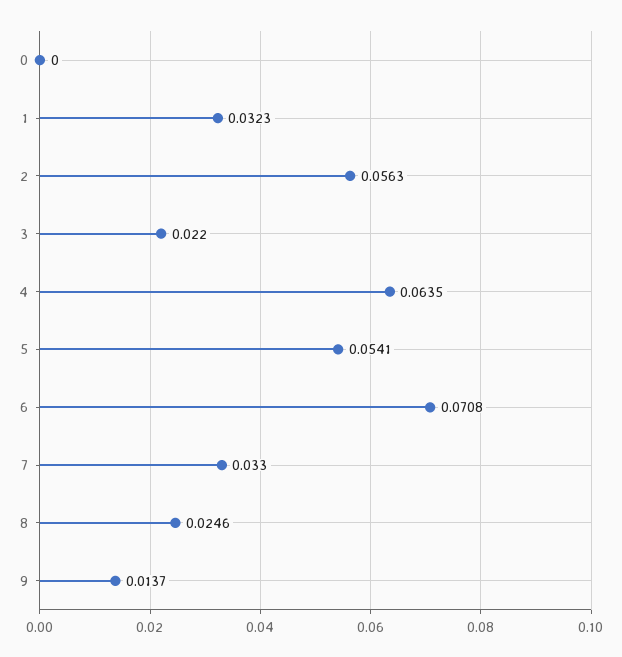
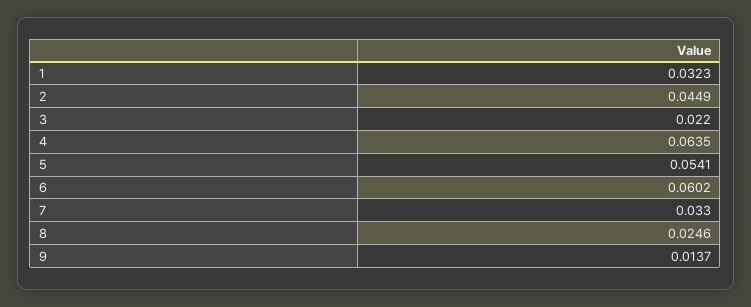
0: 0 -> none
2: 0.0563 -> 0.0449
6: 0.0708 -> 0.0602

